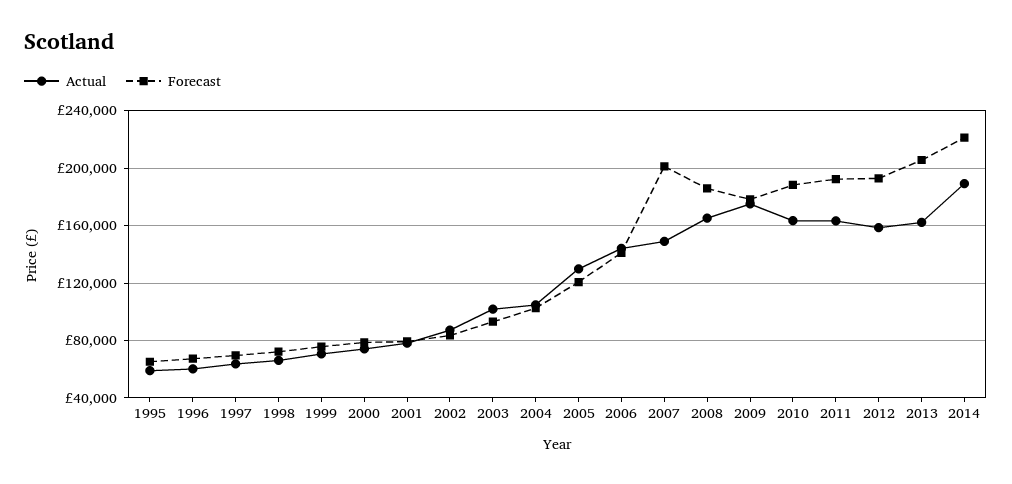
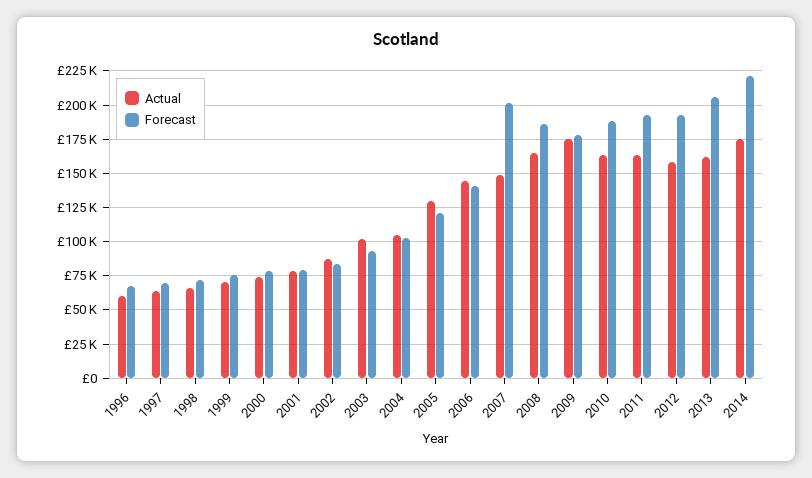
Actual, 1995: 60000 -> none
Forecast, 1995: 65000 -> none
Actual, 2014: 190000 -> 175000

